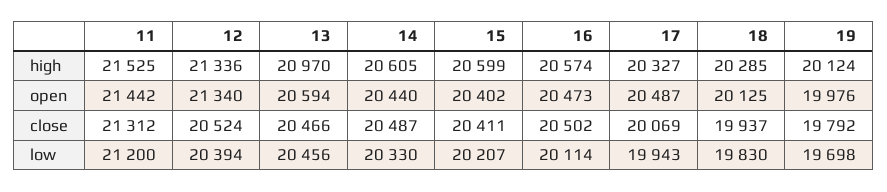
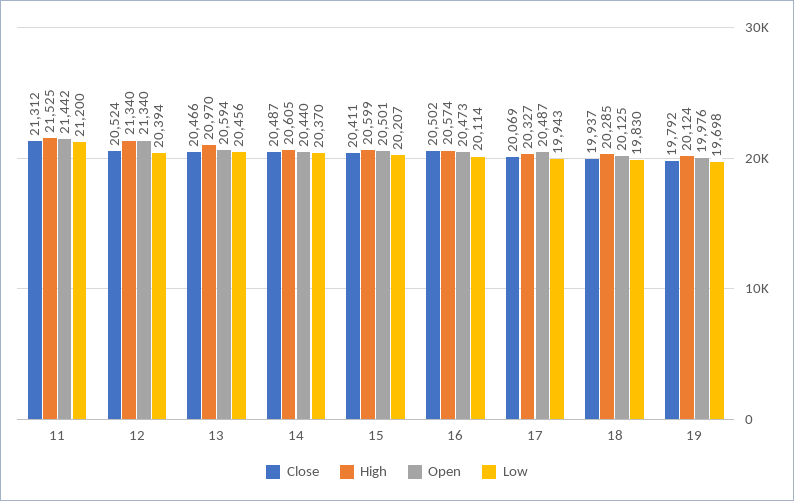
high, 12: 21336 -> 21340
open, 15: 20402 -> 20501
low, 14: 20330 -> 20370

